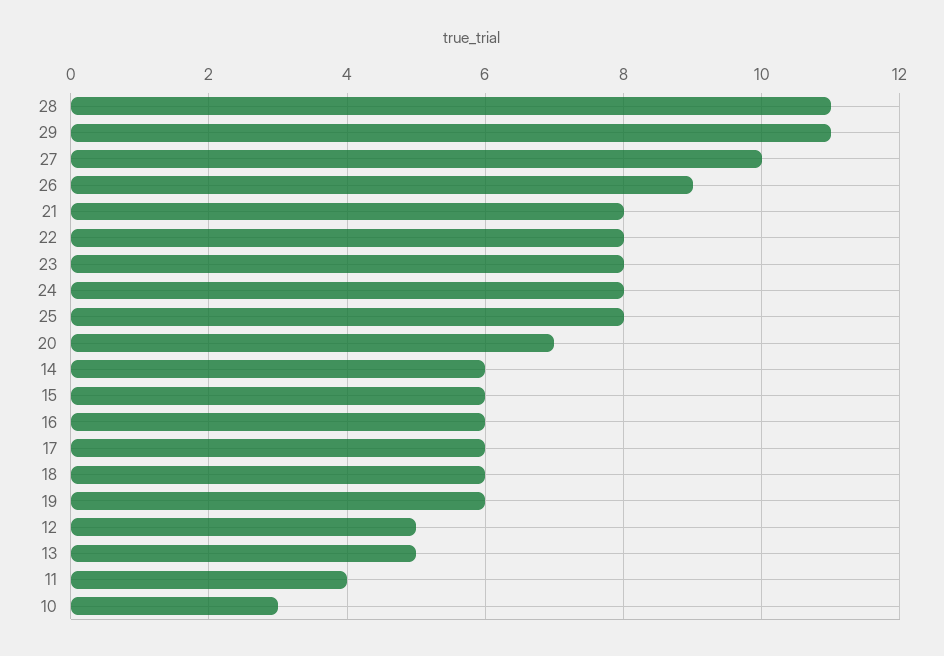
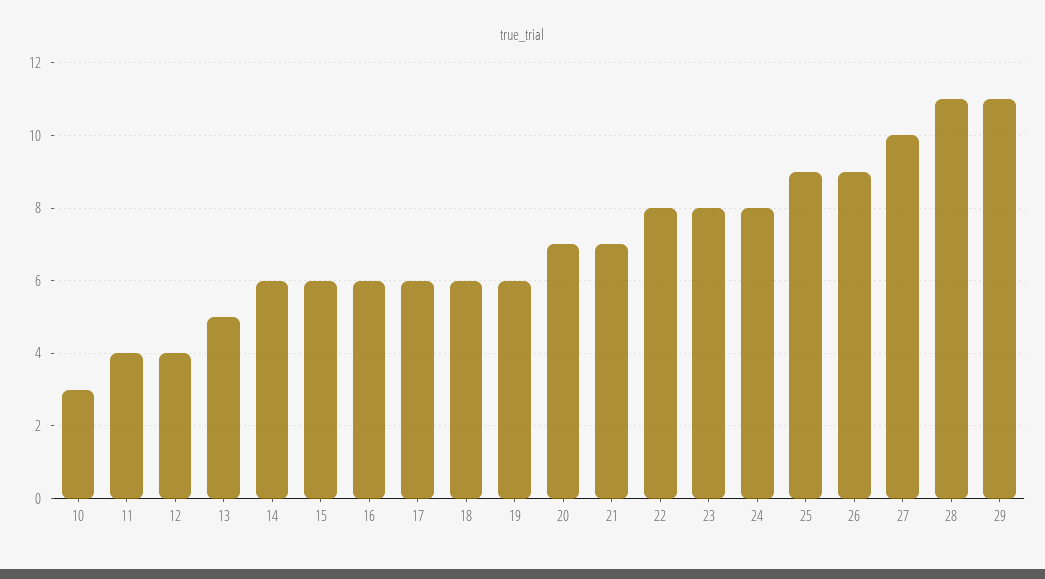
21: 8 -> 7
25: 8 -> 9
12: 5 -> 4

